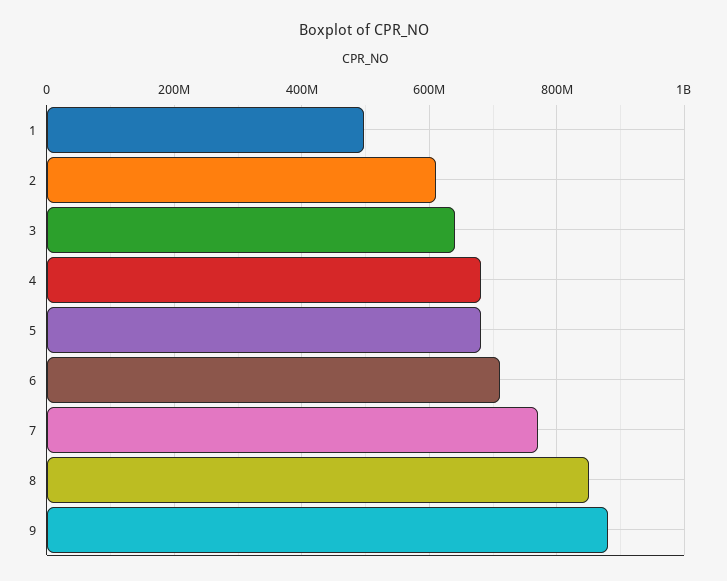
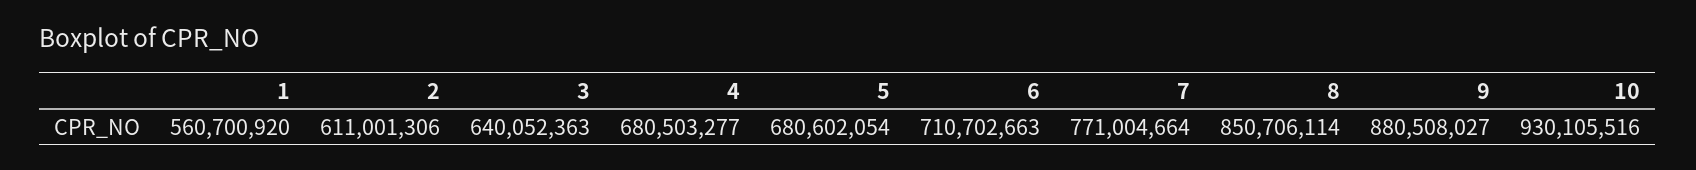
1: 500000000 -> 560700920
10: none -> 930105516

